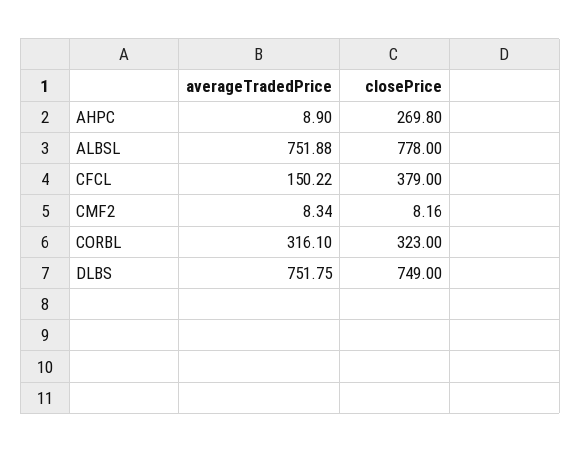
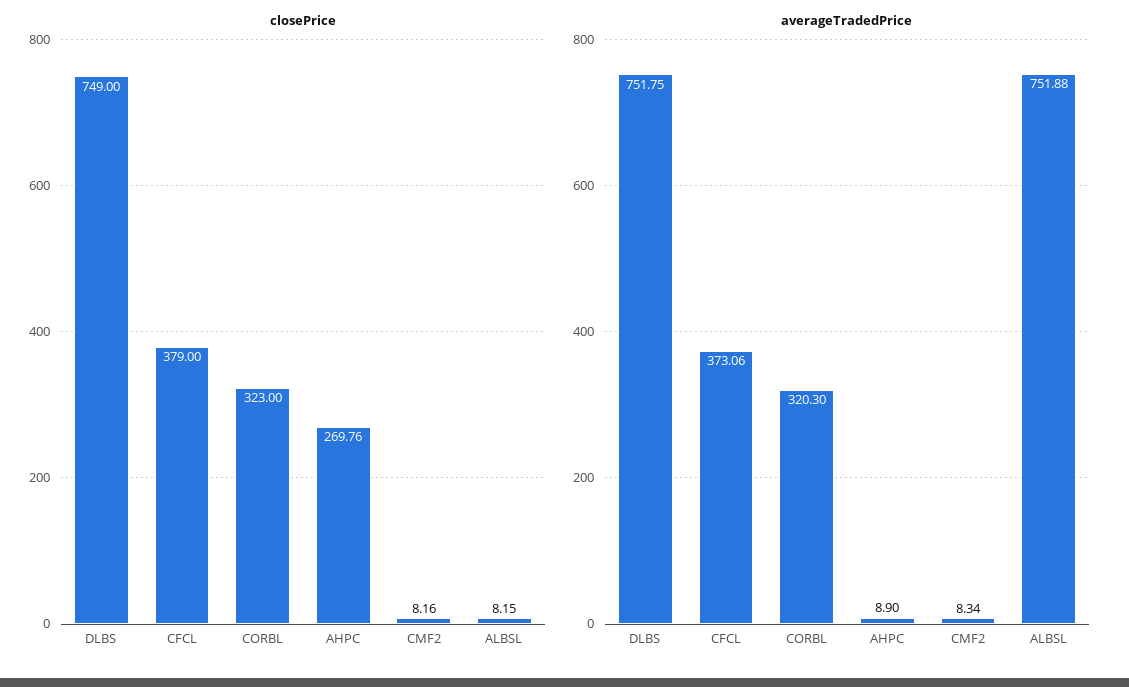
closePrice, AHPC: 269.8 -> 269.76
closePrice, ALBSL: 778 -> 8.15
averageTradedPrice, CFCL: 150.22 -> 373.06
averageTradedPrice, CORBL: 316.1 -> 320.3

